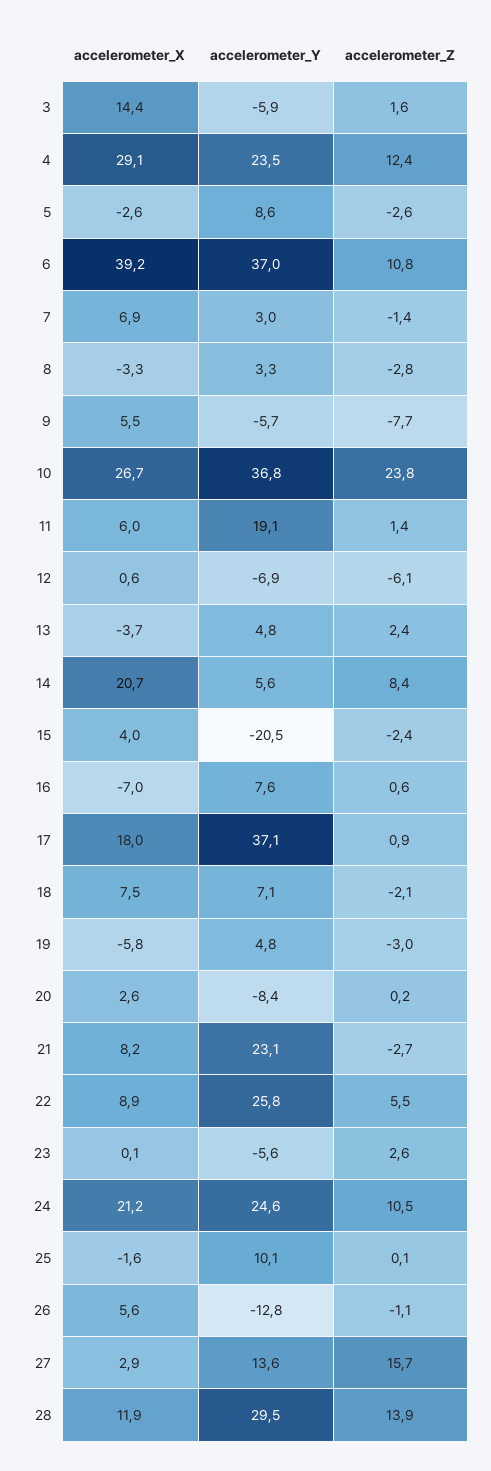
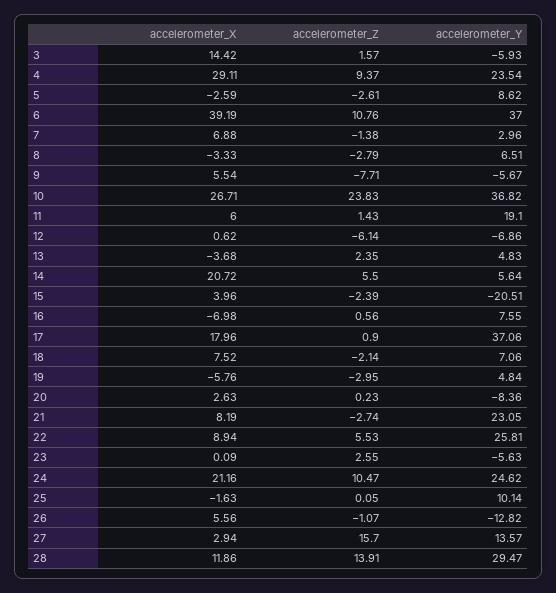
accelerometer_Z, 4: 12.4 -> 9.37
accelerometer_Y, 8: 3.3 -> 6.51
accelerometer_Z, 14: 8.4 -> 5.5

